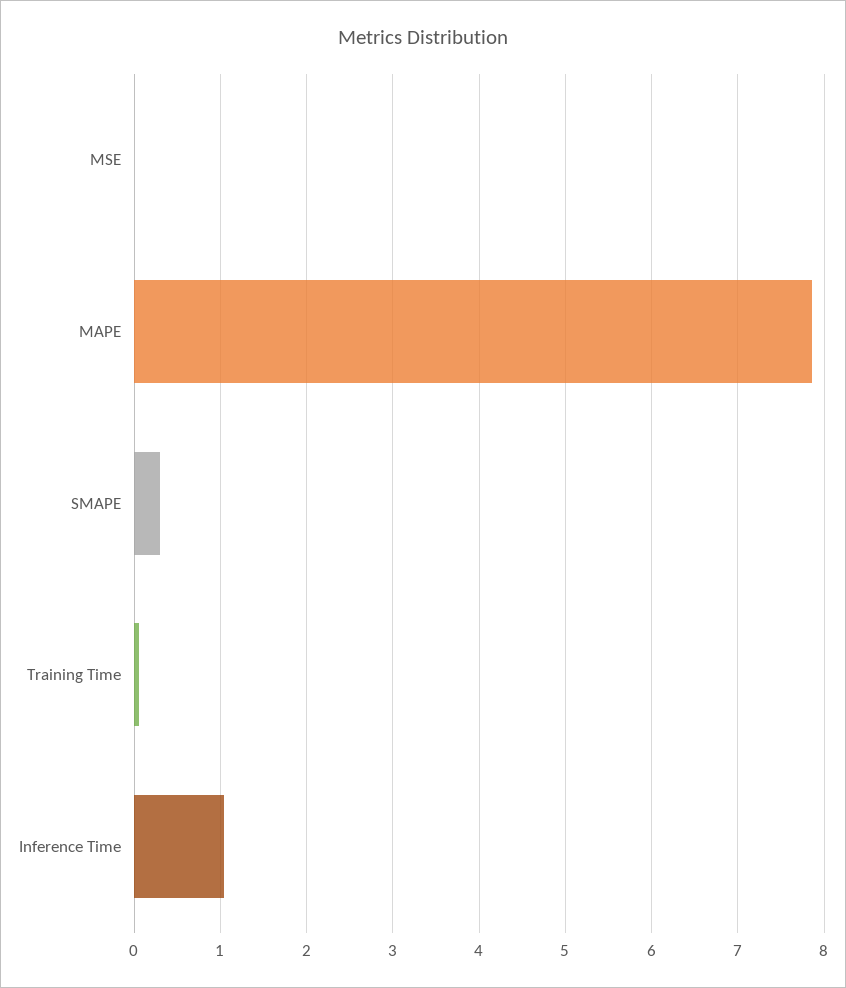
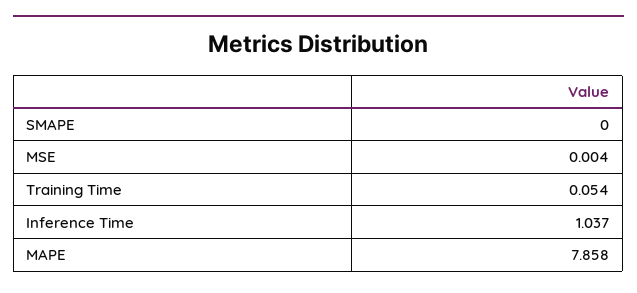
SMAPE: 0.3 -> 0

